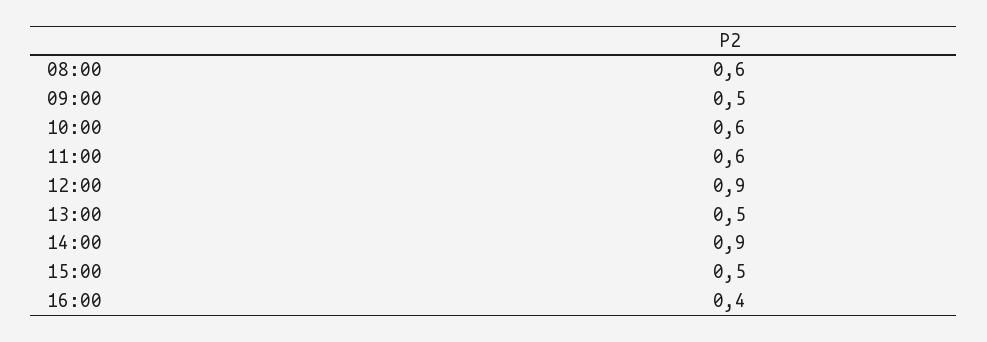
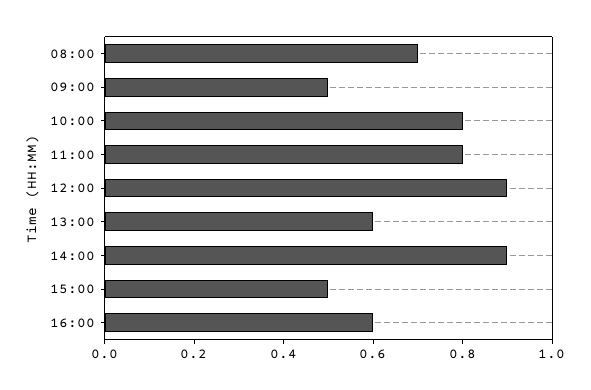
08:00: 0.6 -> 0.7
10:00: 0.6 -> 0.8
11:00: 0.6 -> 0.8
13:00: 0.5 -> 0.6
16:00: 0.4 -> 0.6

